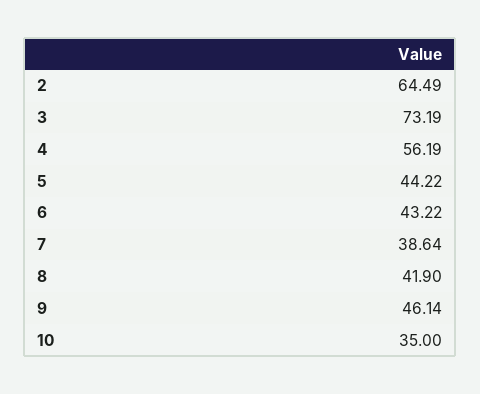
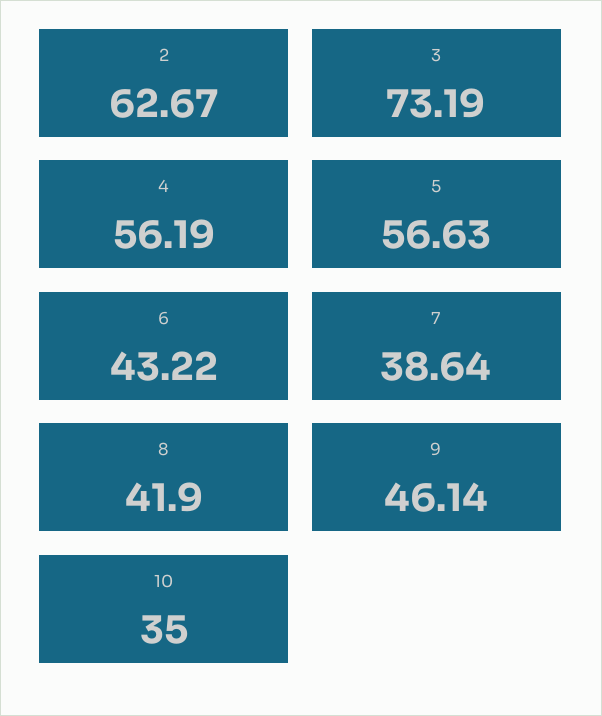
2: 64.49 -> 62.67
5: 44.22 -> 56.63

